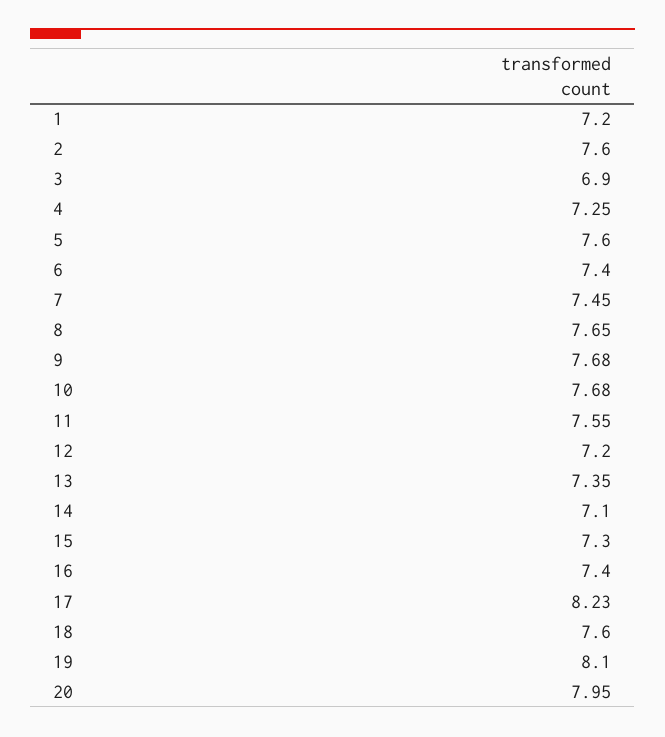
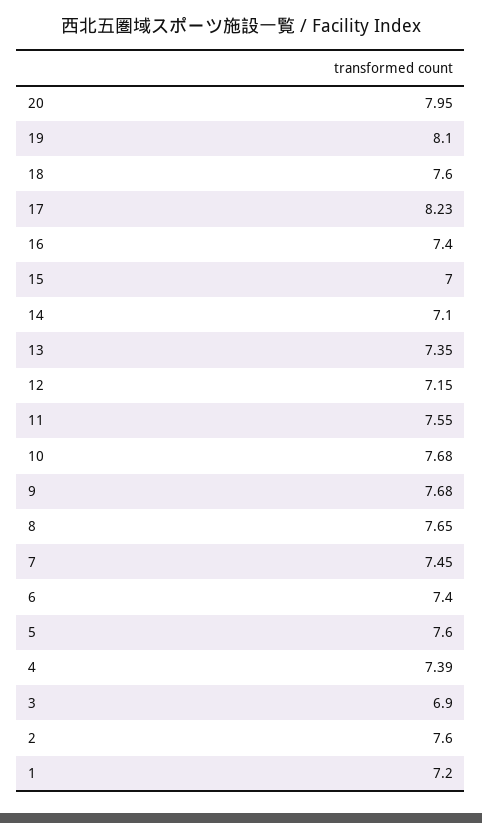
4: 7.25 -> 7.39
12: 7.2 -> 7.15
15: 7.3 -> 7

